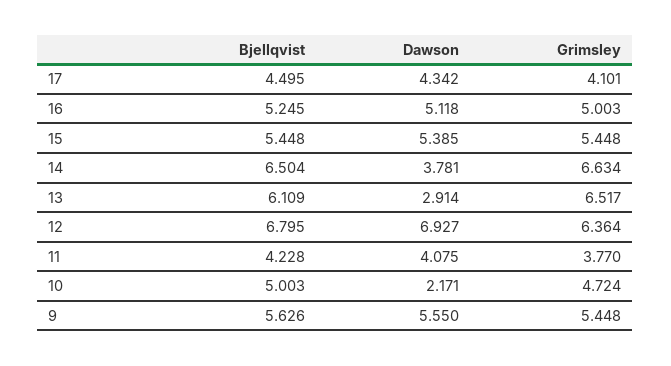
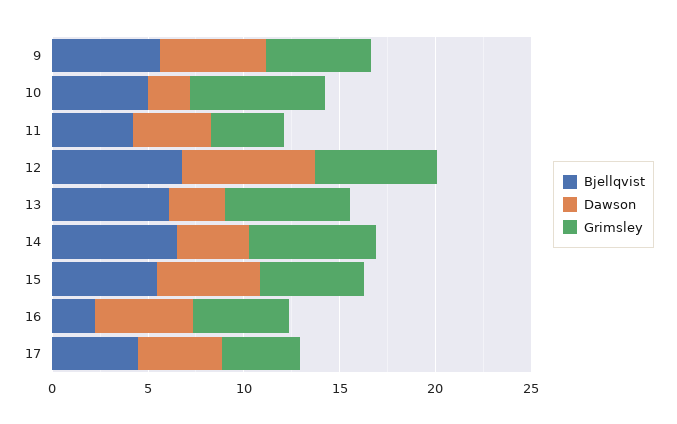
Bjellqvist, 16: 5.245 -> 2
Grimsley, 10: 4.724 -> 7

